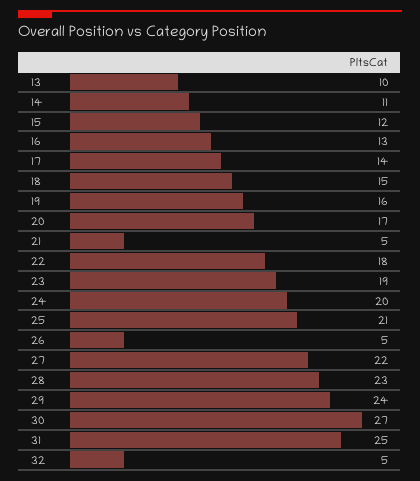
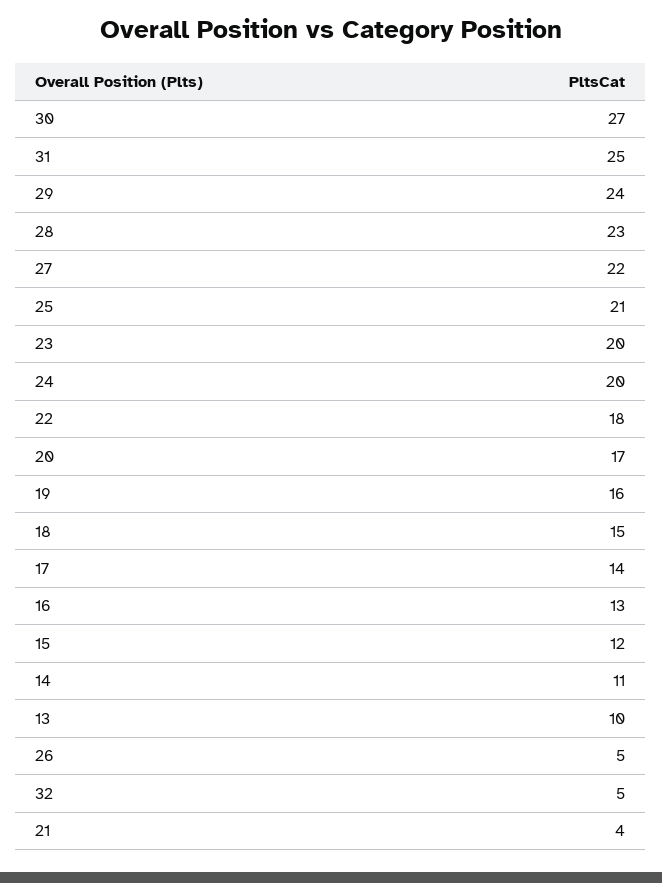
21: 5 -> 4
23: 19 -> 20

